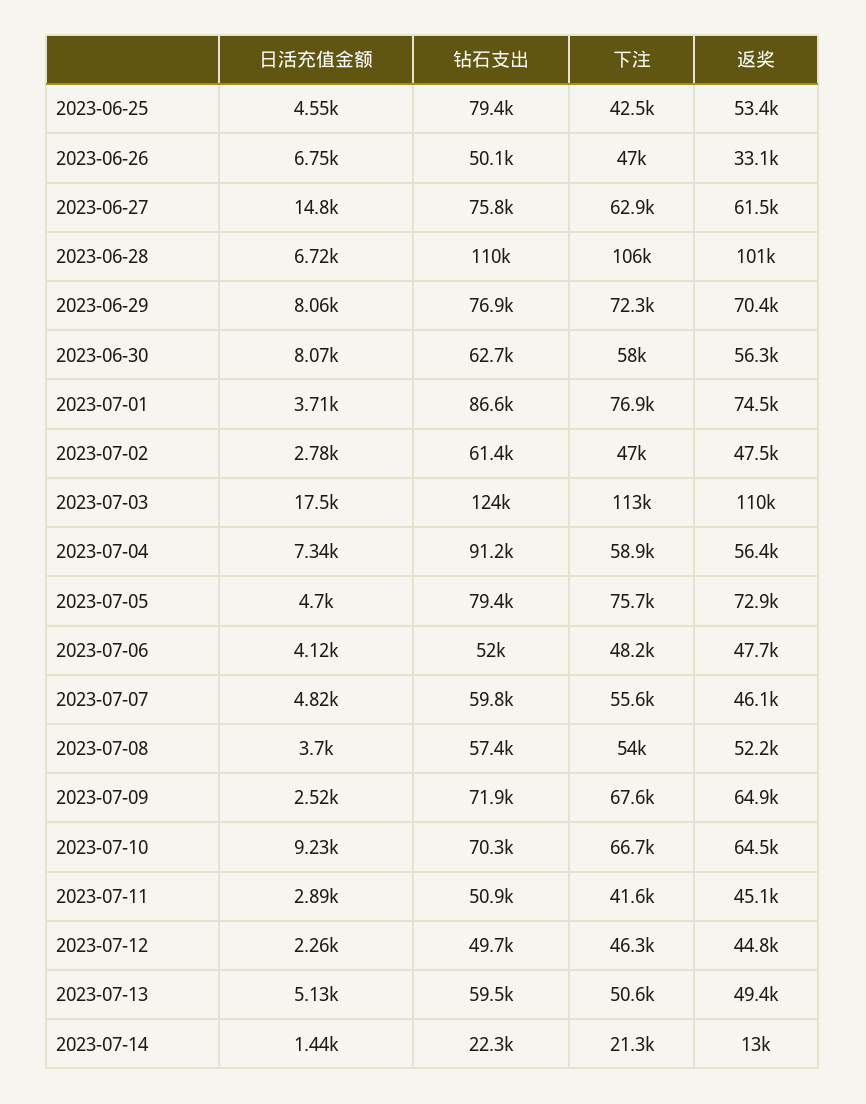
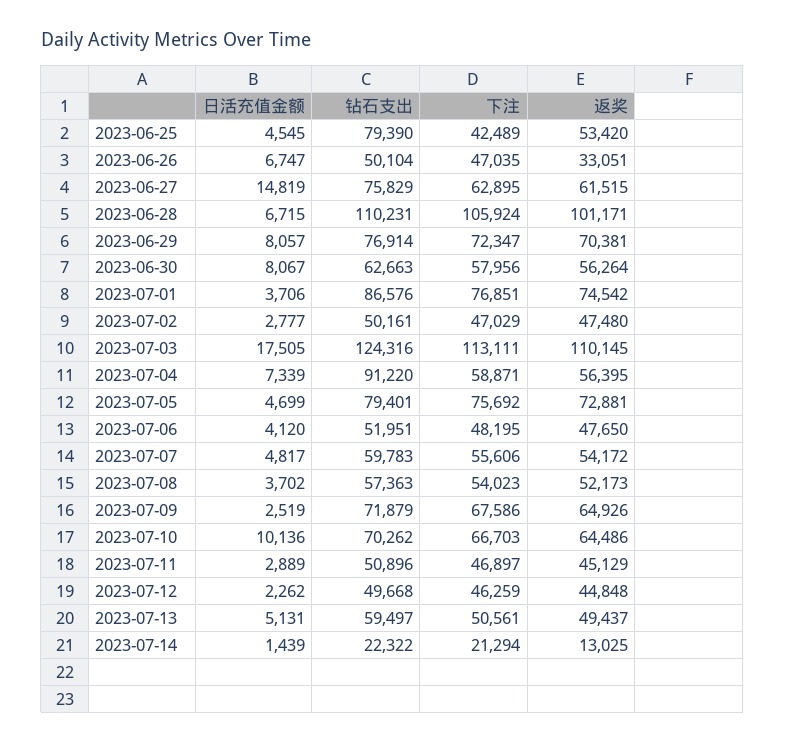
钻石支出, 2023-07-02: 61400 -> 50161
返奖, 2023-07-07: 46100 -> 54172
日活充值金额, 2023-07-10: 9230 -> 10136
下注, 2023-07-11: 41600 -> 46897

